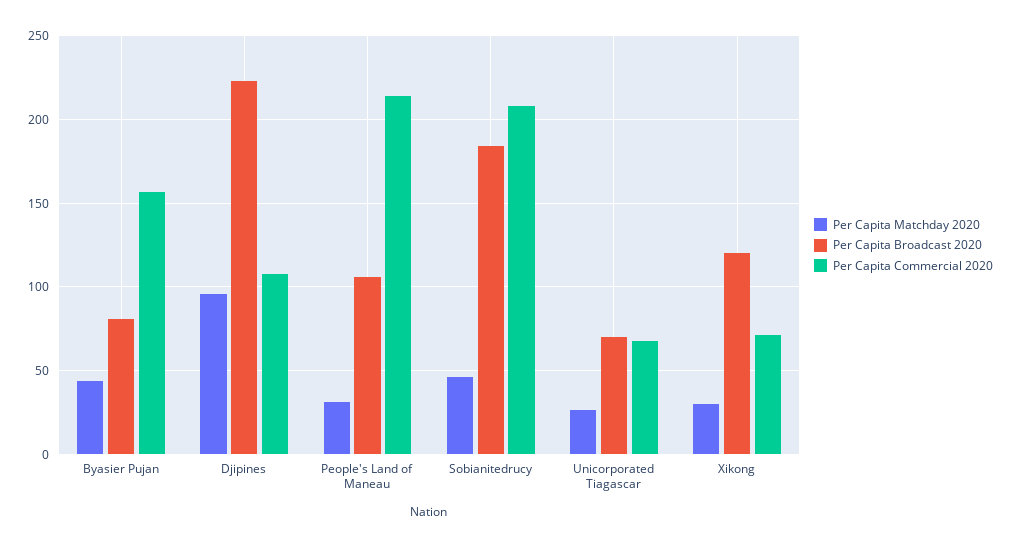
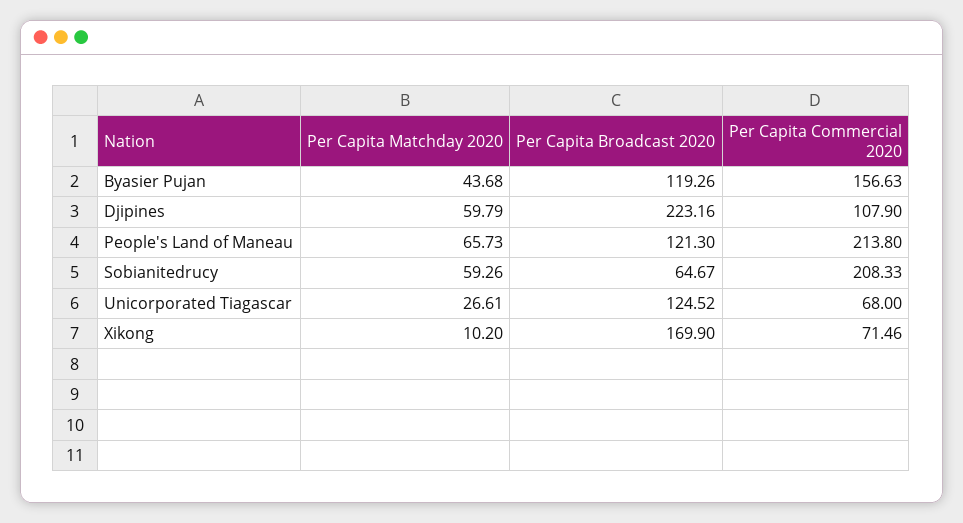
Per Capita Broadcast 2020, Byasier Pujan: 80 -> 119.26
Per Capita Matchday 2020, Djipines: 95 -> 59.79
Per Capita Matchday 2020, People's Land of Maneau: 30 -> 65.73
Per Capita Broadcast 2020, People's Land of Maneau: 105 -> 121.3
Per Capita Matchday 2020, Sobianitedrucy: 45 -> 59.26
Per Capita Broadcast 2020, Sobianitedrucy: 185 -> 64.67
Per Capita Broadcast 2020, Unicorporated Tiagascar: 70 -> 124.52
Per Capita Matchday 2020, Xikong: 30 -> 10.2
Per Capita Broadcast 2020, Xikong: 120 -> 169.9

